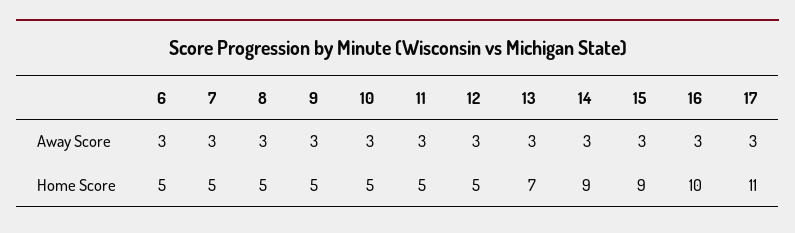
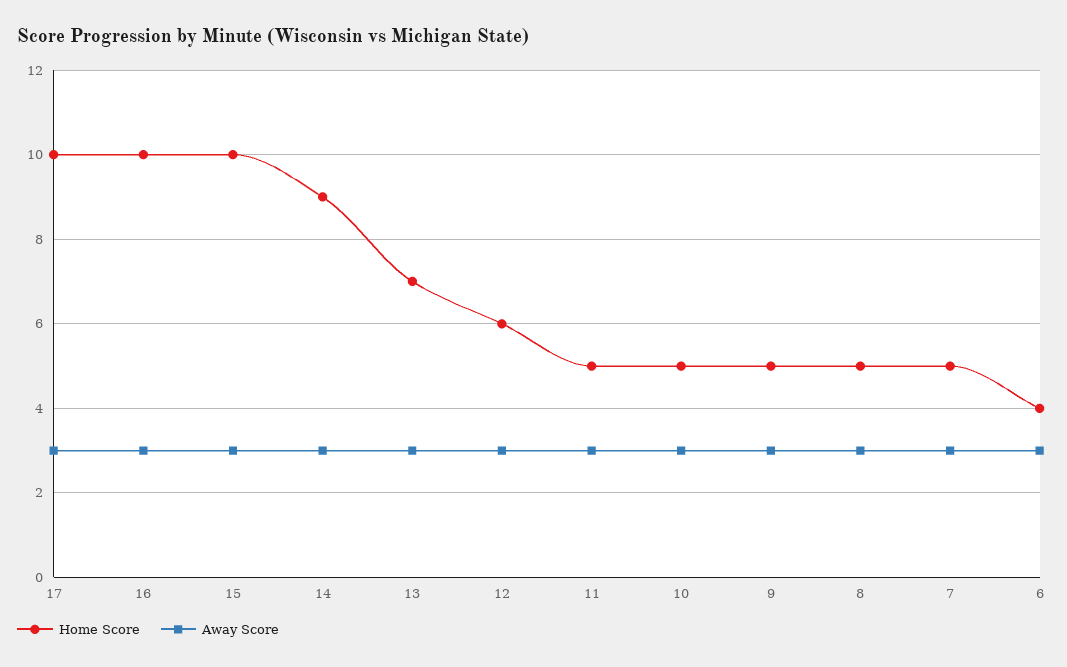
Home Score, 6: 5 -> 4
Home Score, 12: 5 -> 6
Home Score, 15: 9 -> 10
Home Score, 17: 11 -> 10

